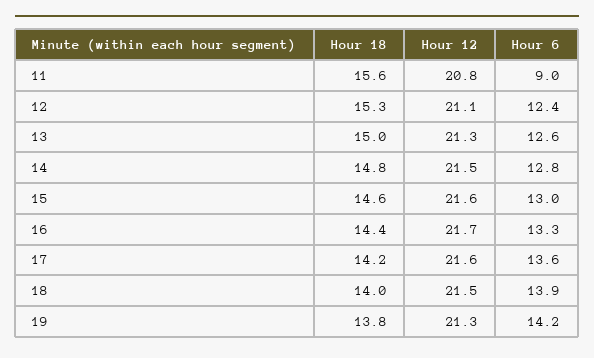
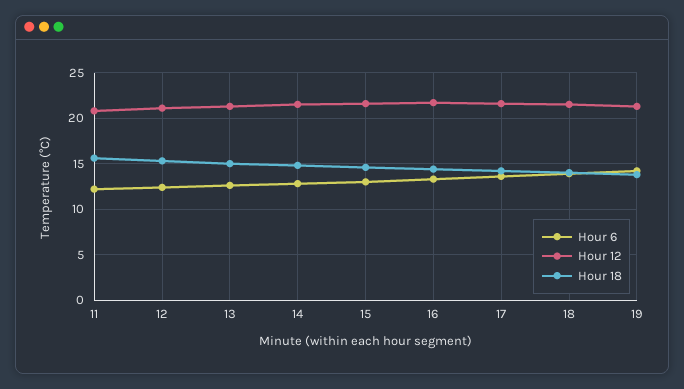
Hour 6, 11: 9 -> 12

